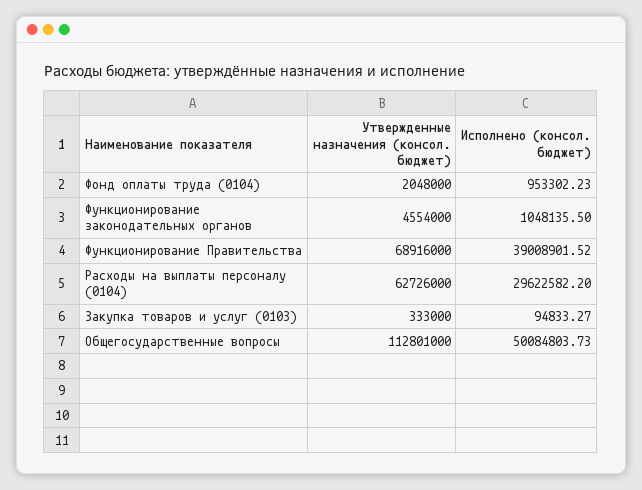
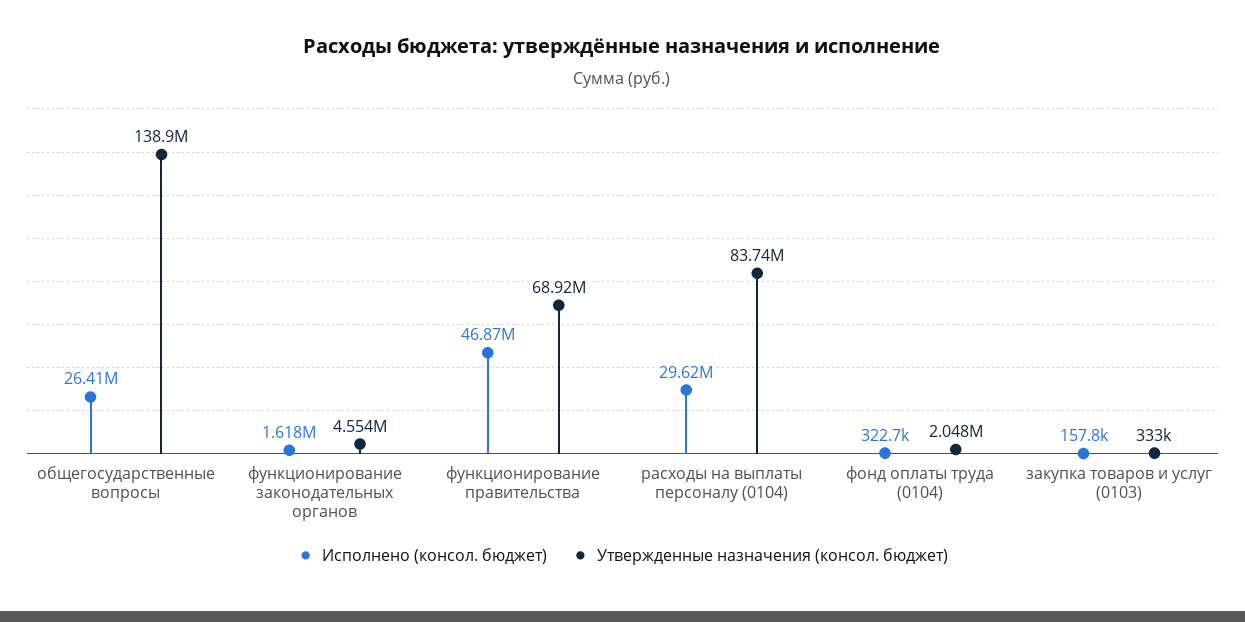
Исполнено (консол. бюджет), Фонд оплаты труда (0104): 953302.23 -> 322700
Исполнено (консол. бюджет), Функционирование законодательных органов: 1048135.5 -> 1618000
Исполнено (консол. бюджет), Функционирование Правительства: 39008901.52 -> 46870000
Утвержденные назначения (консол. бюджет), Расходы на выплаты персоналу (0104): 62726000 -> 83740000
Исполнено (консол. бюджет), Закупка товаров и услуг (0103): 94833.27 -> 157800
Утвержденные назначения (консол. бюджет), Общегосударственные вопросы: 112801000 -> 138900000
Исполнено (консол. бюджет), Общегосударственные вопросы: 50084803.73 -> 26410000

